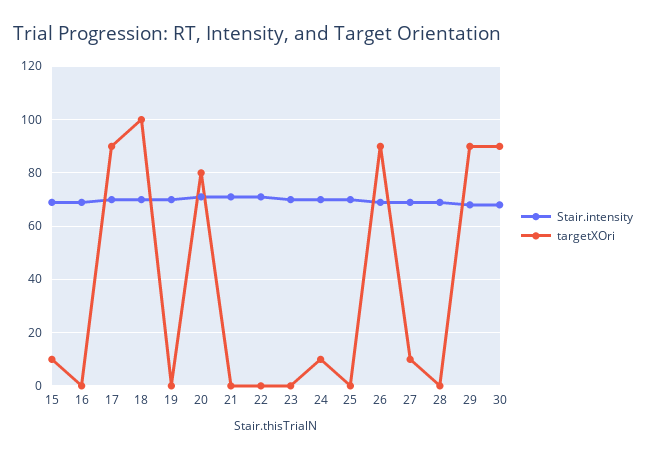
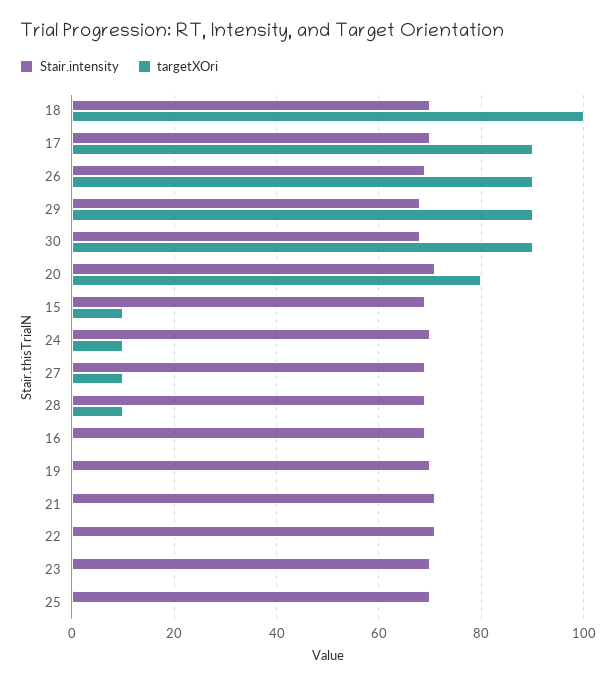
targetXOri, 28: 0 -> 10

